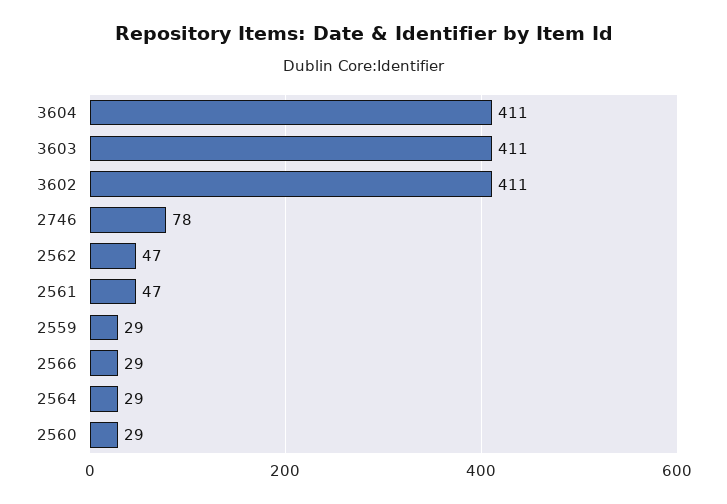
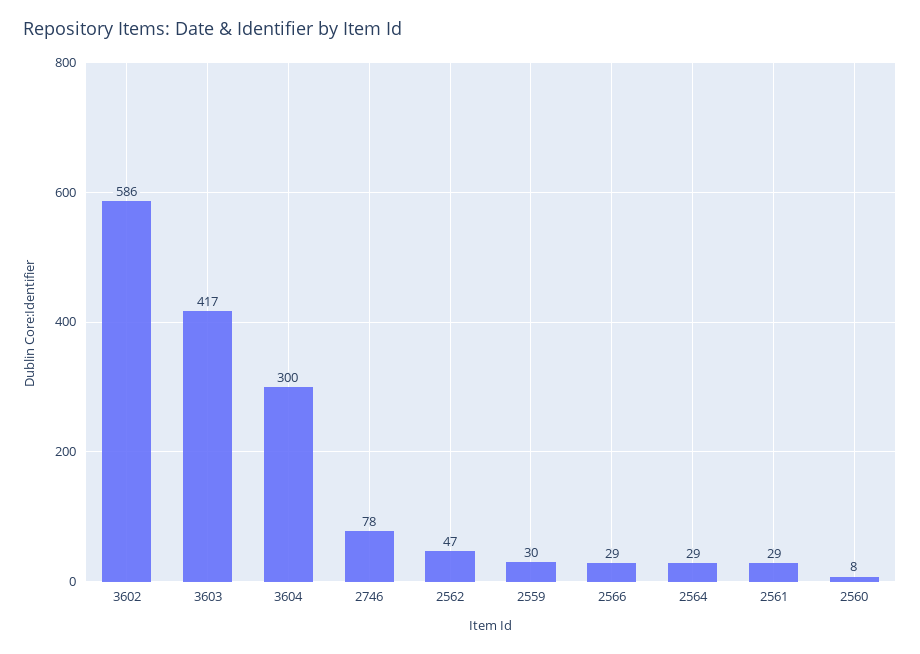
3604: 411 -> 300
3603: 411 -> 417
3602: 411 -> 586
2561: 47 -> 29
2559: 29 -> 30
2560: 29 -> 8

